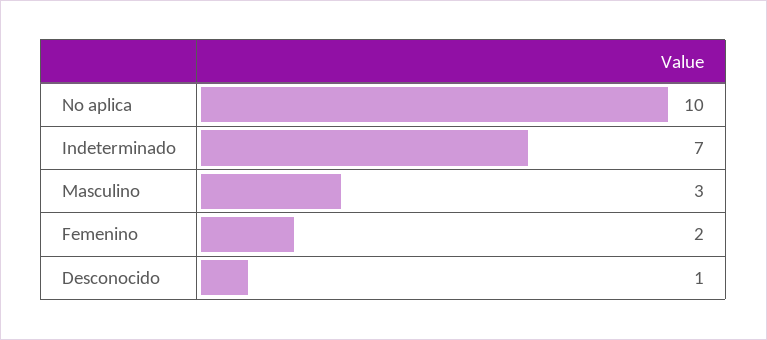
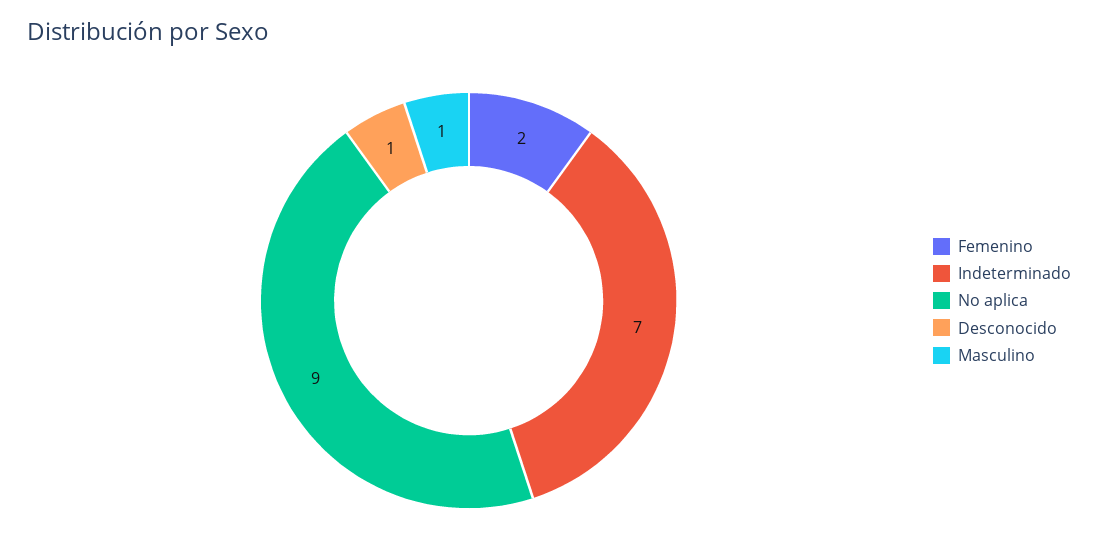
No aplica: 10 -> 9
Masculino: 3 -> 1

